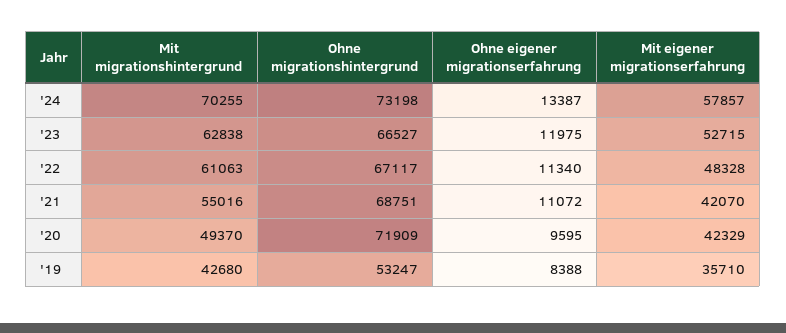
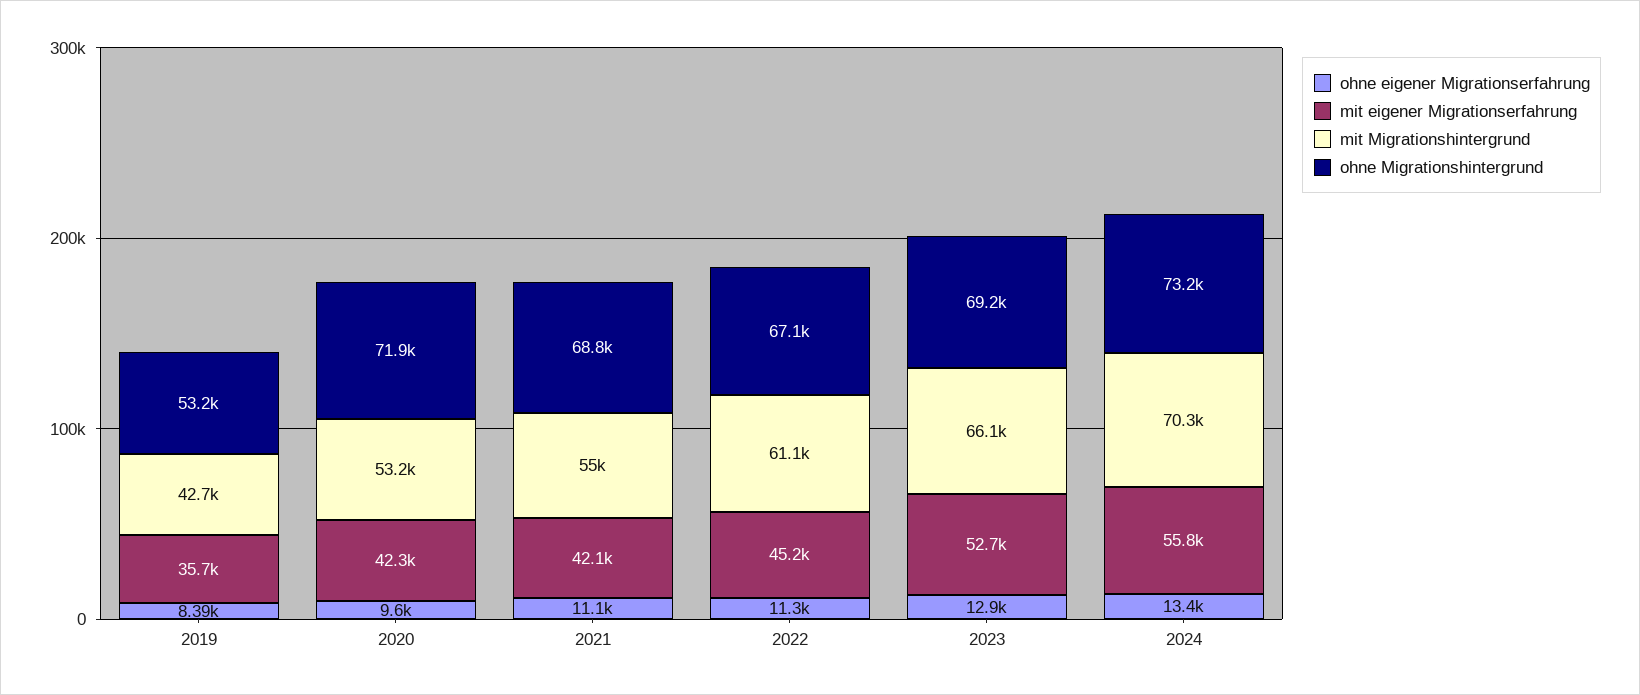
Mit eigener migrationserfahrung, '24: 57857 -> 55800
Mit migrationshintergrund, '23: 62838 -> 66100
Ohne migrationshintergrund, '23: 66527 -> 69200
Ohne eigener migrationserfahrung, '23: 11975 -> 12900
Mit eigener migrationserfahrung, '22: 48328 -> 45200
Mit migrationshintergrund, '20: 49370 -> 53200

